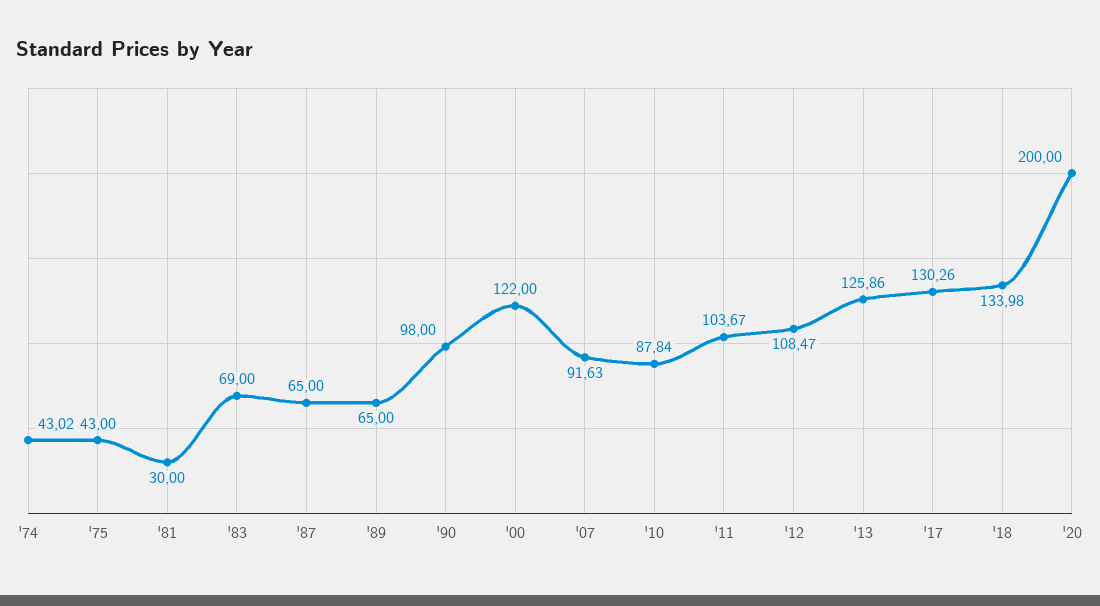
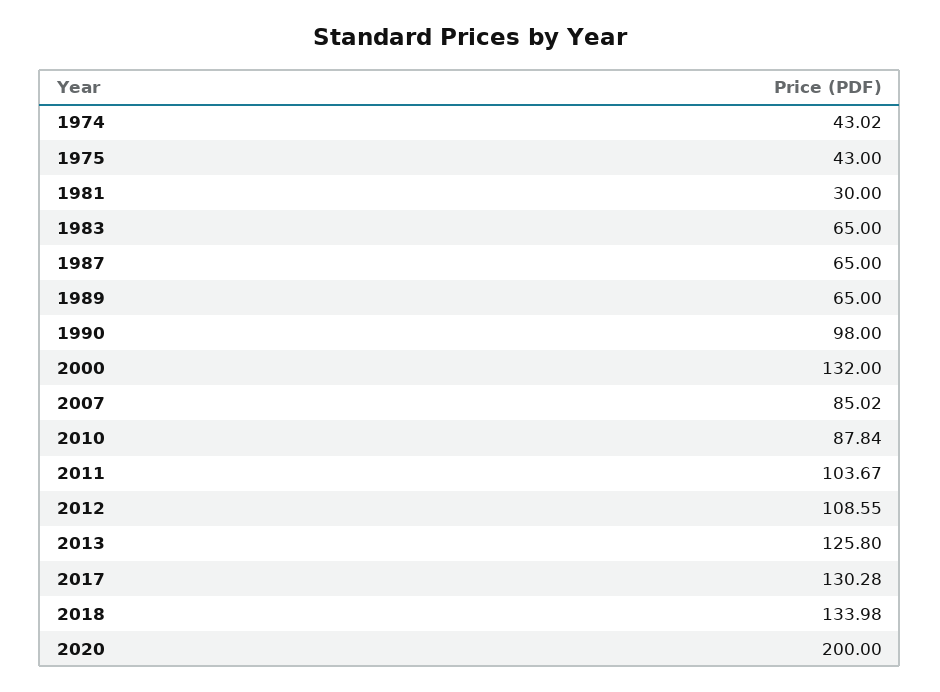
'83: 69 -> 65
'00: 122 -> 132
'07: 91.63 -> 85.02
'12: 108.47 -> 108.55
'13: 125.86 -> 125.8
'17: 130.26 -> 130.28

